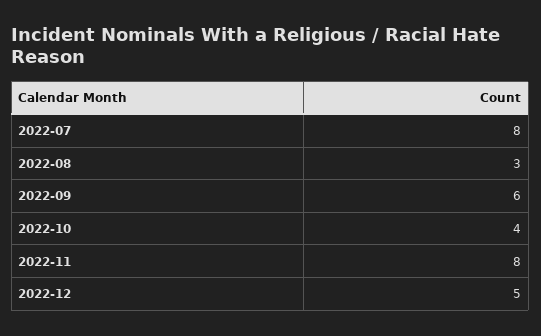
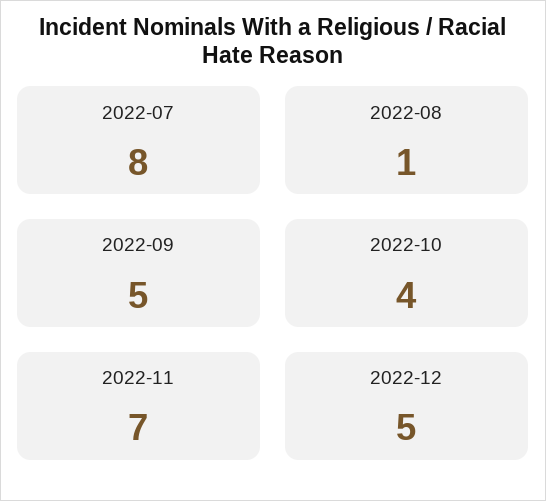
2022-08: 3 -> 1
2022-09: 6 -> 5
2022-11: 8 -> 7

